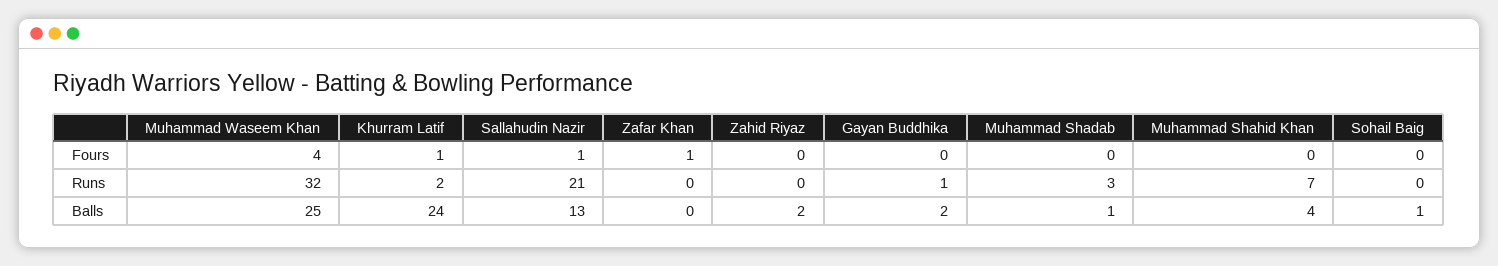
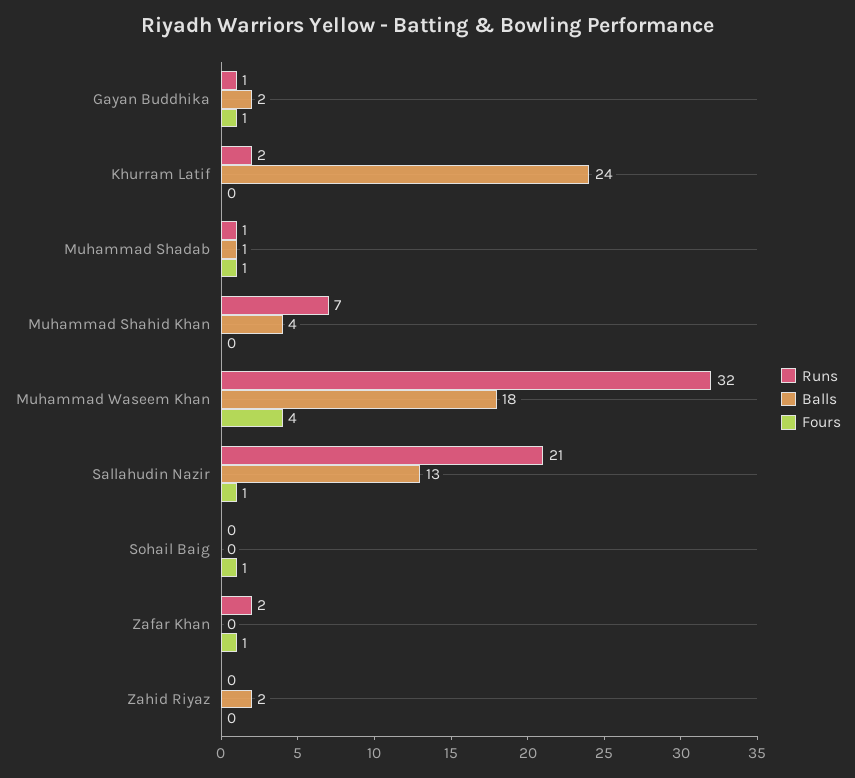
Fours, Khurram Latif: 1 -> 0
Fours, Gayan Buddhika: 0 -> 1
Fours, Muhammad Shadab: 0 -> 1
Fours, Sohail Baig: 0 -> 1
Runs, Zafar Khan: 0 -> 2
Runs, Muhammad Shadab: 3 -> 1
Balls, Muhammad Waseem Khan: 25 -> 18
Balls, Sohail Baig: 1 -> 0

